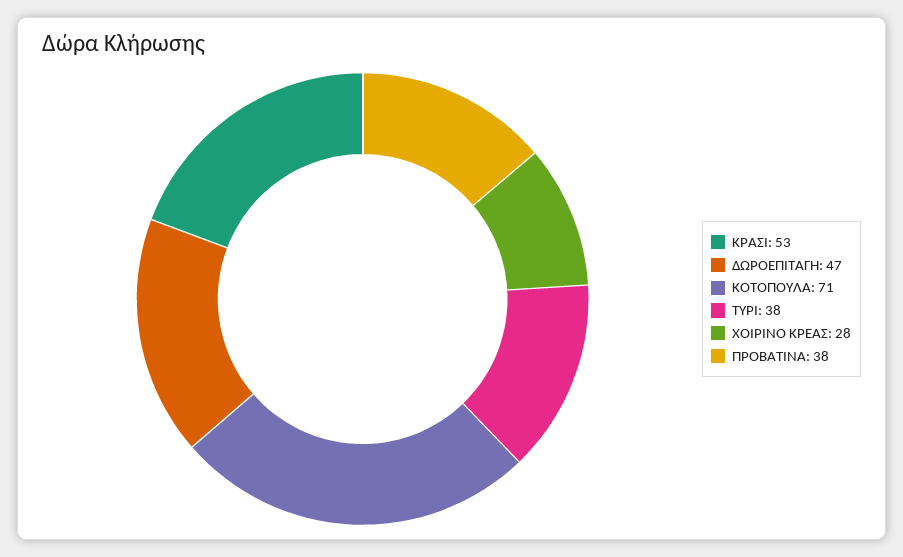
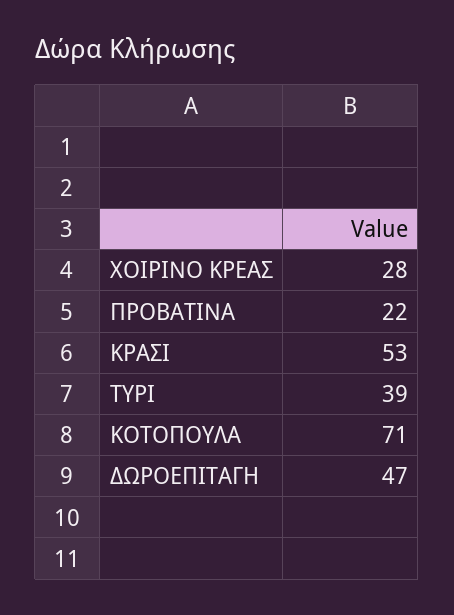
ΤΥΡΙ: 38 -> 39
ΠΡΟΒΑΤΙΝΑ: 38 -> 22

